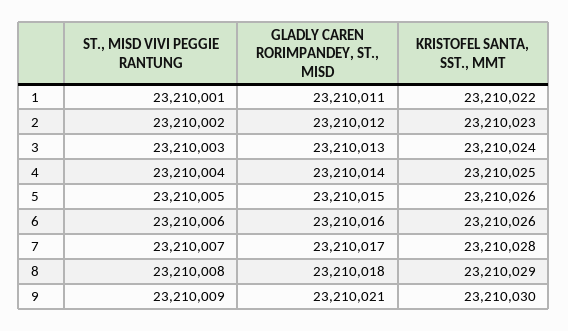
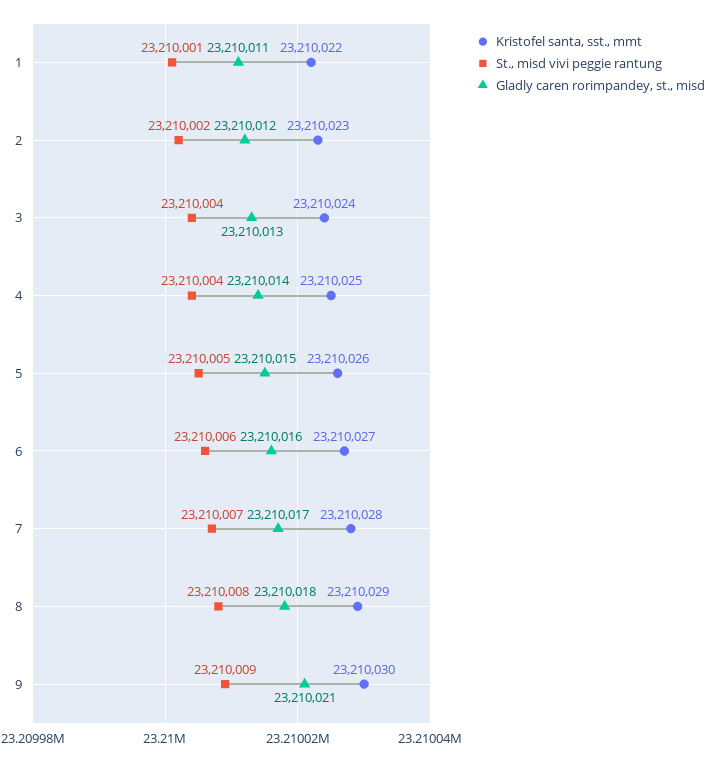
ST., MISD VIVI PEGGIE RANTUNG, 3: 23210003 -> 23210004
KRISTOFEL SANTA, SST., MMT, 6: 23210026 -> 23210027

